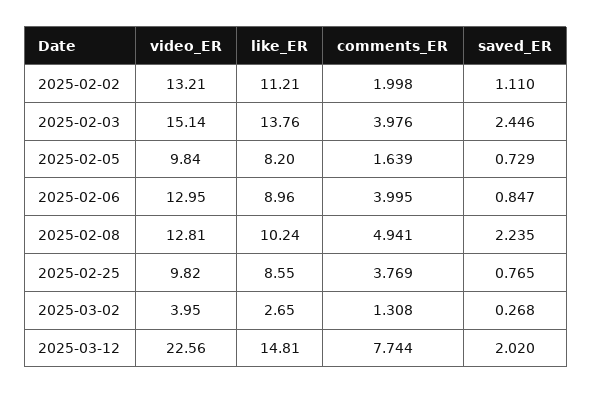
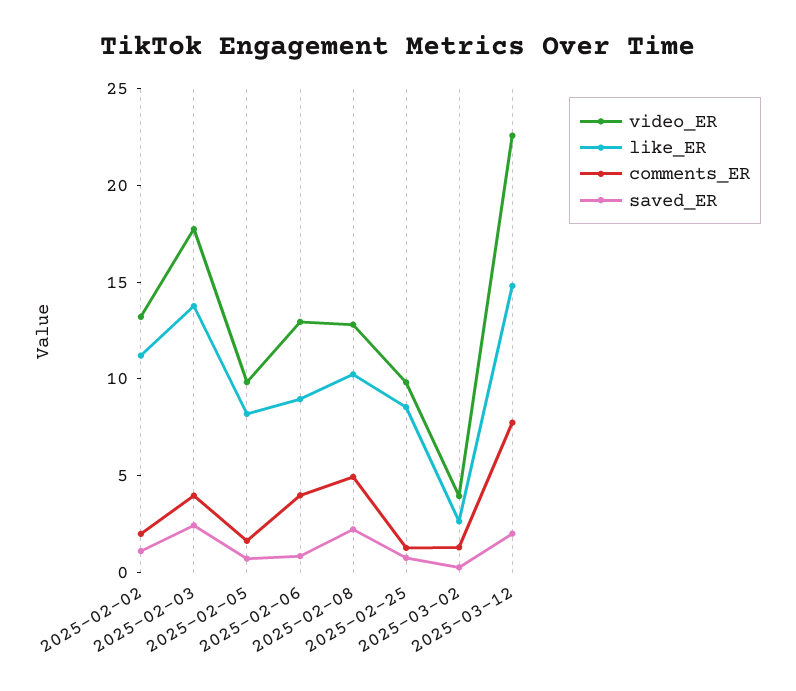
video_ER, 2025-02-03: 15.14 -> 18
comments_ER, 2025-02-25: 3.769 -> 1

